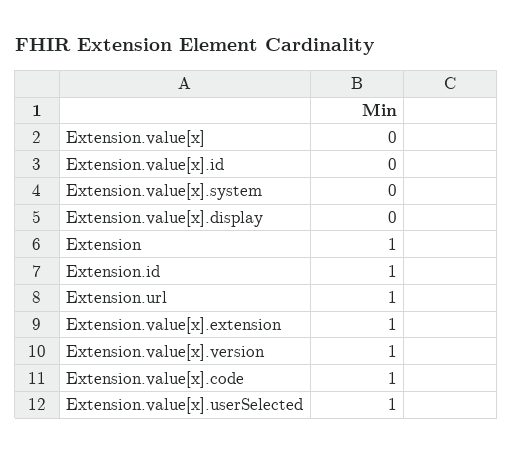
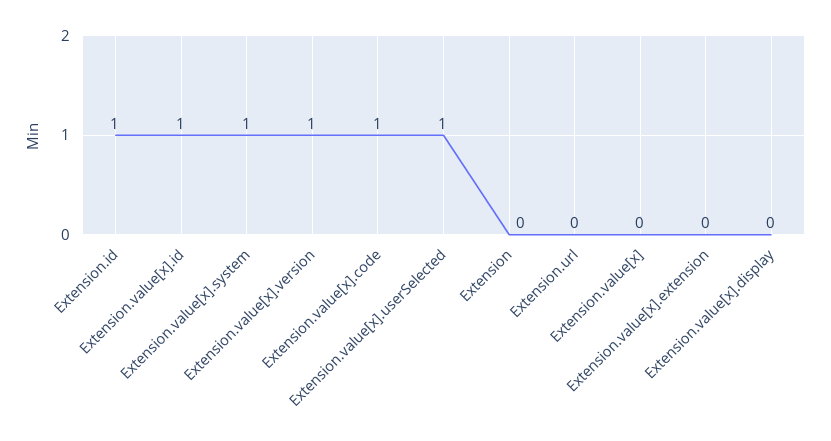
Extension.value[x].id: 0 -> 1
Extension.value[x].system: 0 -> 1
Extension: 1 -> 0
Extension.url: 1 -> 0
Extension.value[x].extension: 1 -> 0

